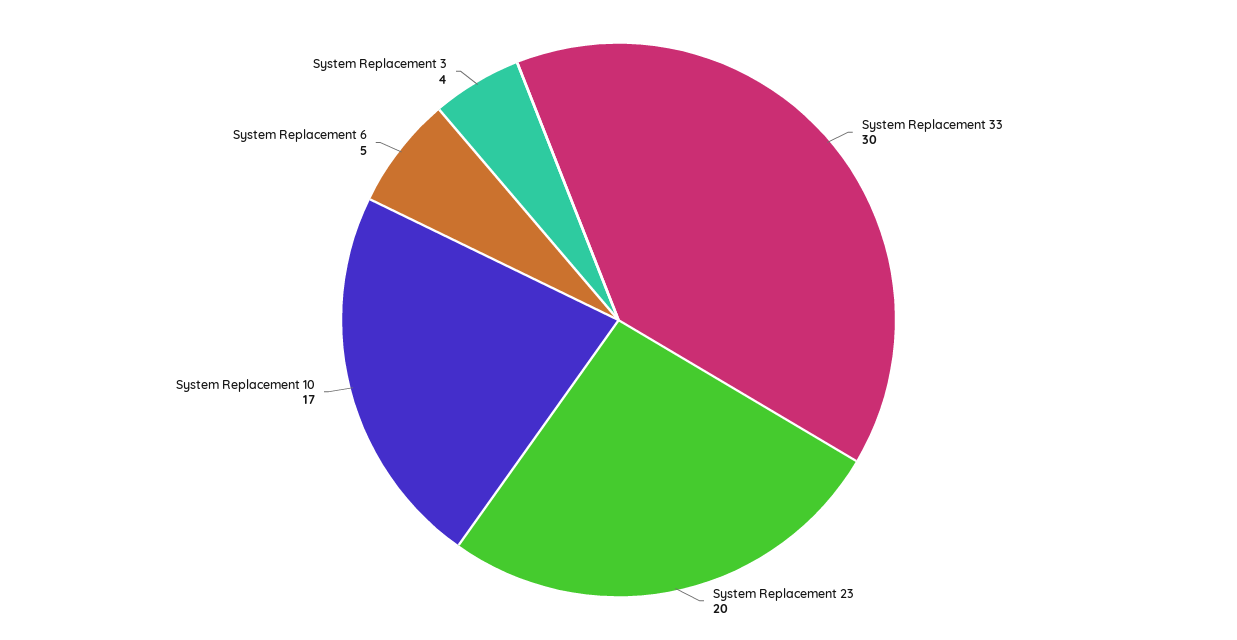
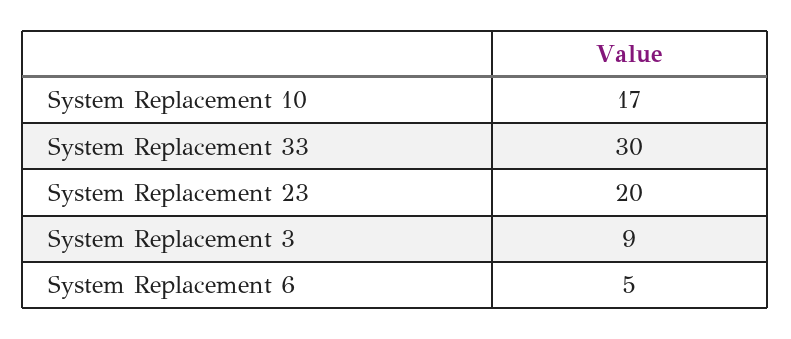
System Replacement 3: 4 -> 9

